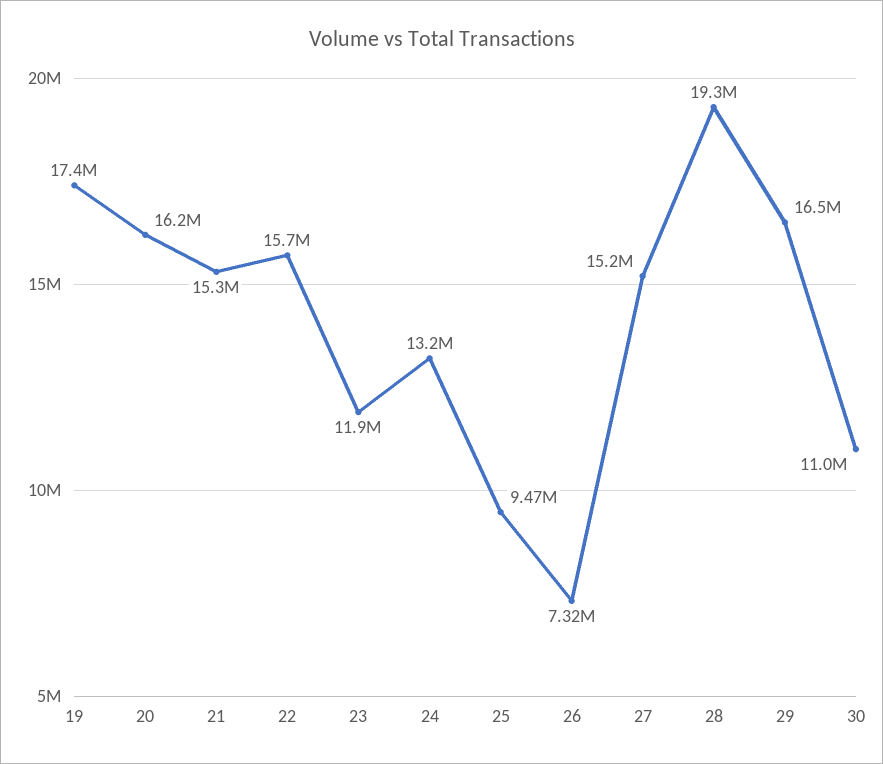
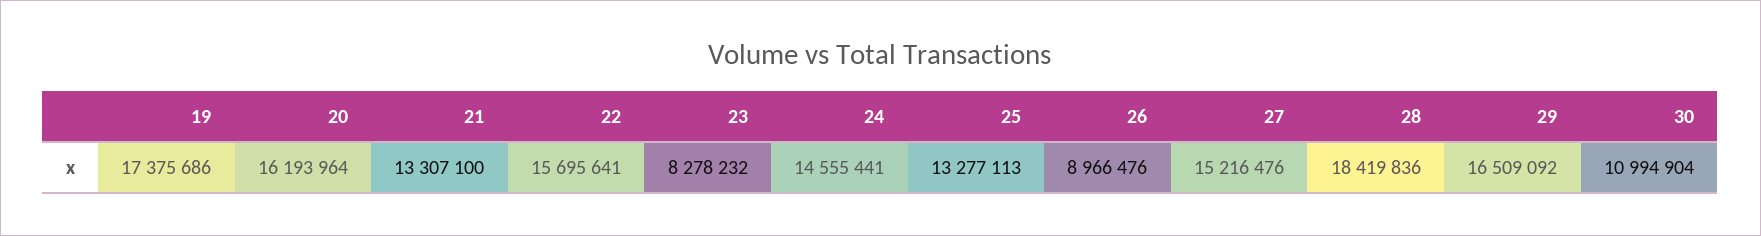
21: 15300000 -> 13307100
23: 11900000 -> 8278232
24: 13200000 -> 14555441
25: 9470000 -> 13277113
26: 7320000 -> 8966476
28: 19300000 -> 18419836

